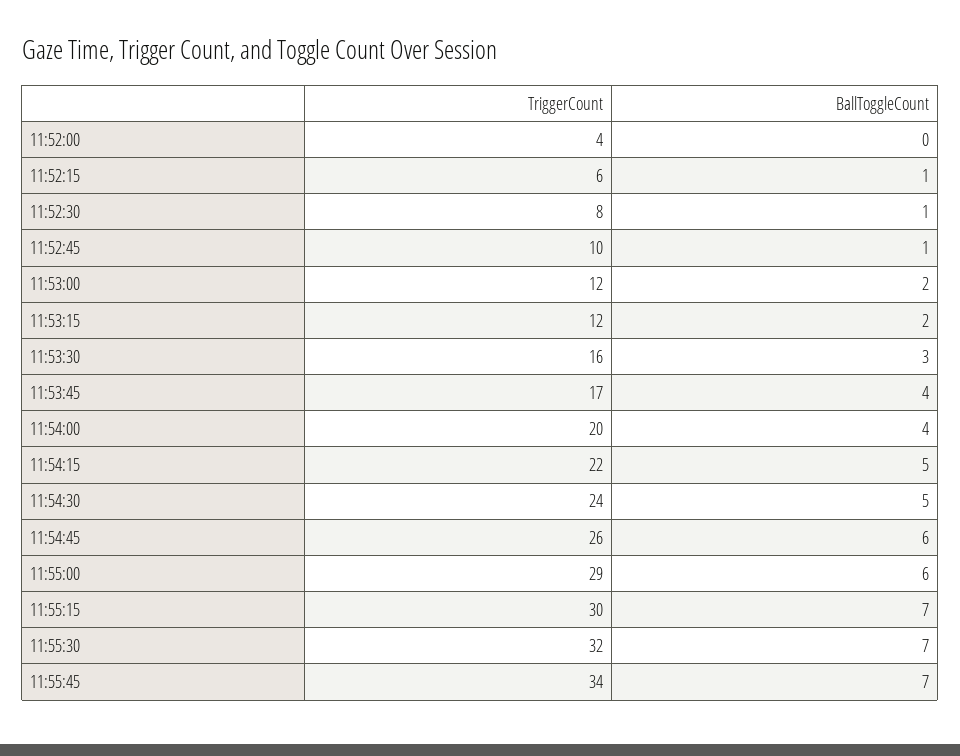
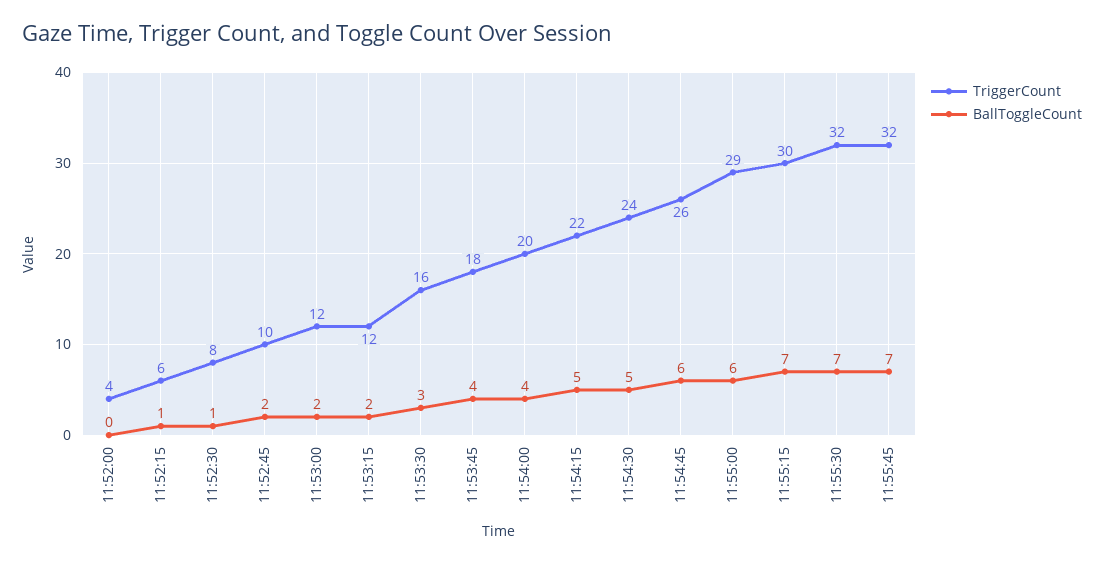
BallToggleCount, 11:52:45: 1 -> 2
TriggerCount, 11:53:45: 17 -> 18
TriggerCount, 11:55:45: 34 -> 32

